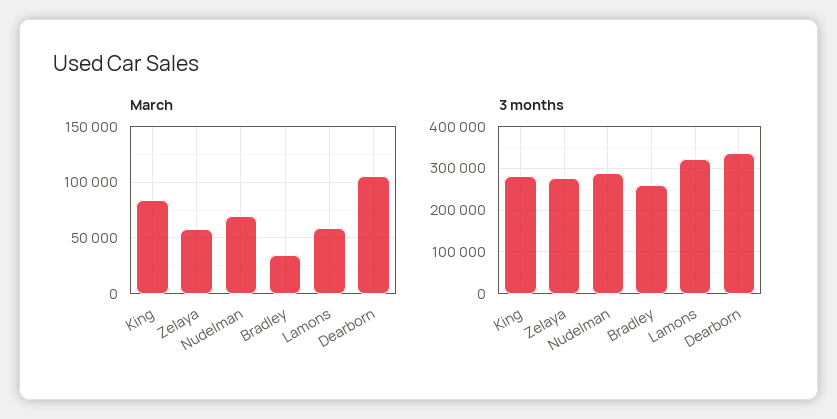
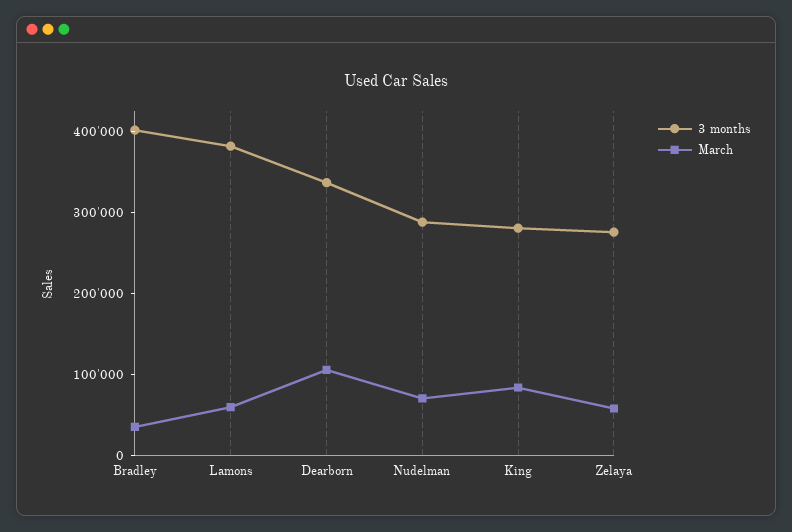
3 months, Bradley: 260000 -> 400000
3 months, Lamons: 320000 -> 380000

